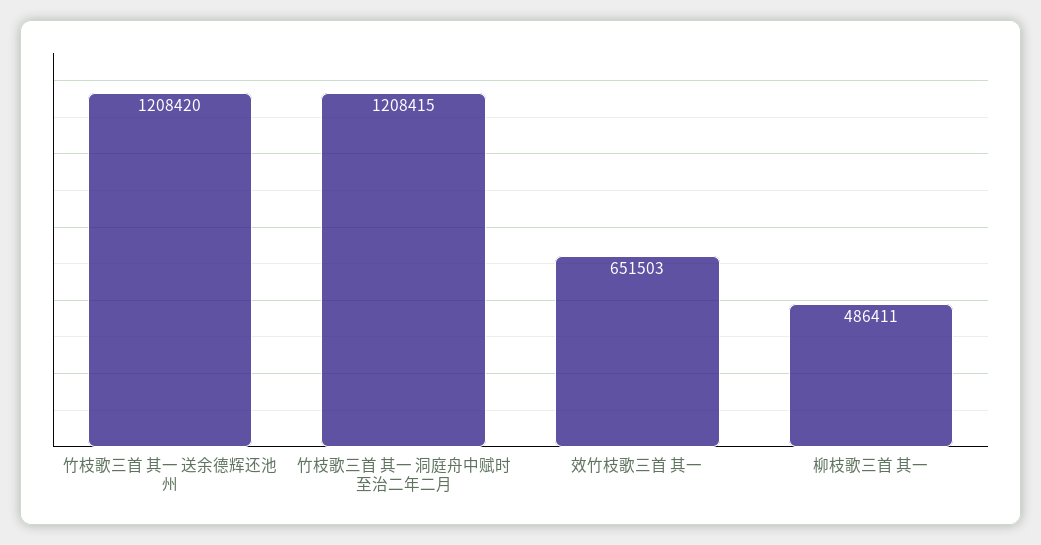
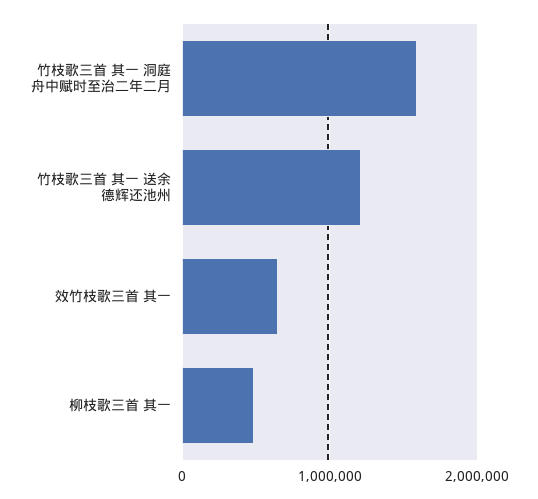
竹枝歌三首 其一 洞庭舟中赋时至治二年二月: 1208415 -> 1600000

